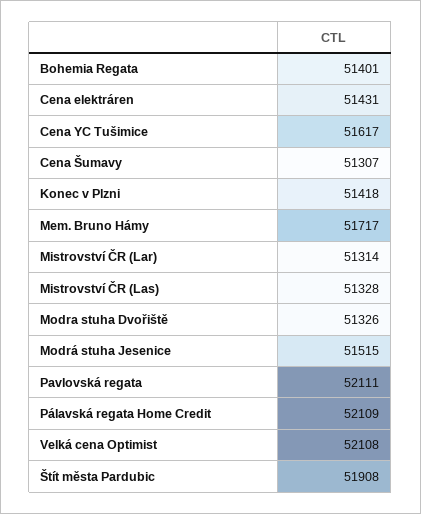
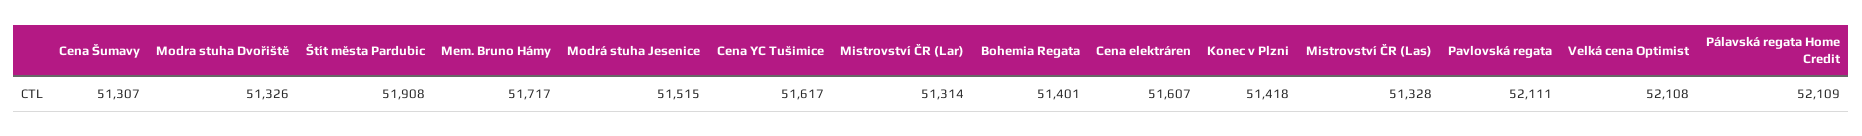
Cena elektráren: 51431 -> 51607

